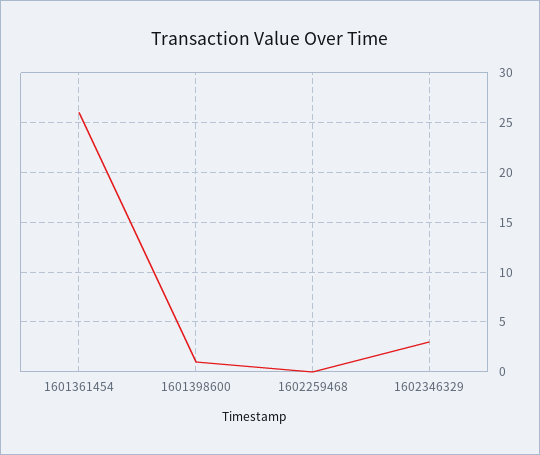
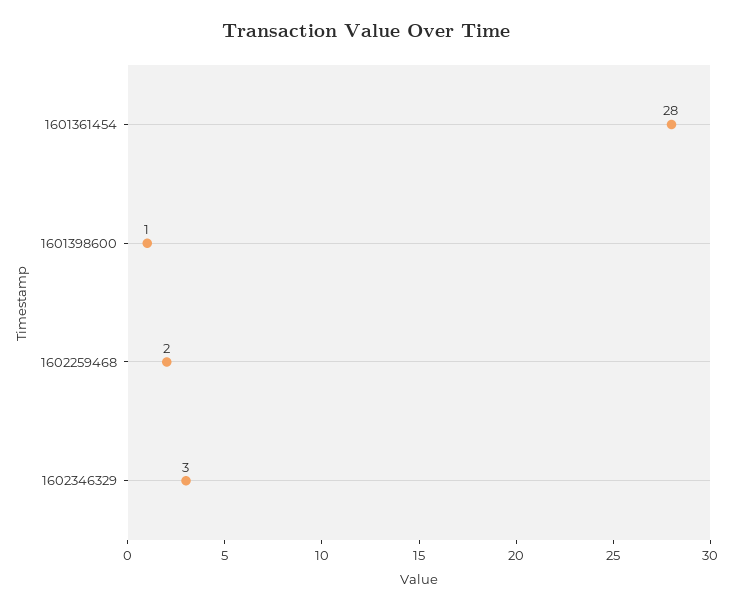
1601361454: 26 -> 28
1602259468: 0 -> 2

